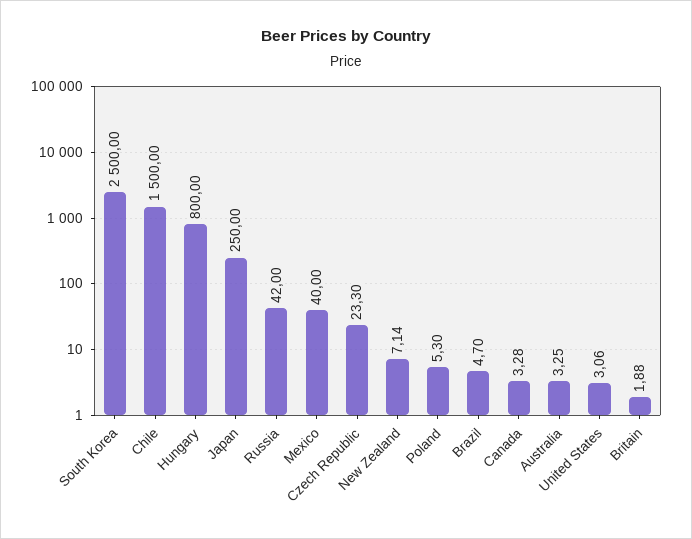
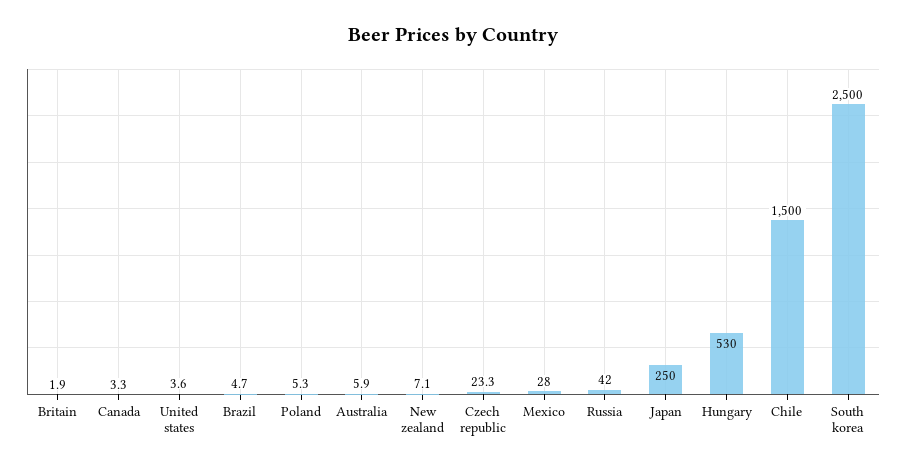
Hungary: 800 -> 530
Mexico: 40 -> 28
Australia: 3.25 -> 5.9
United States: 3.06 -> 3.6

